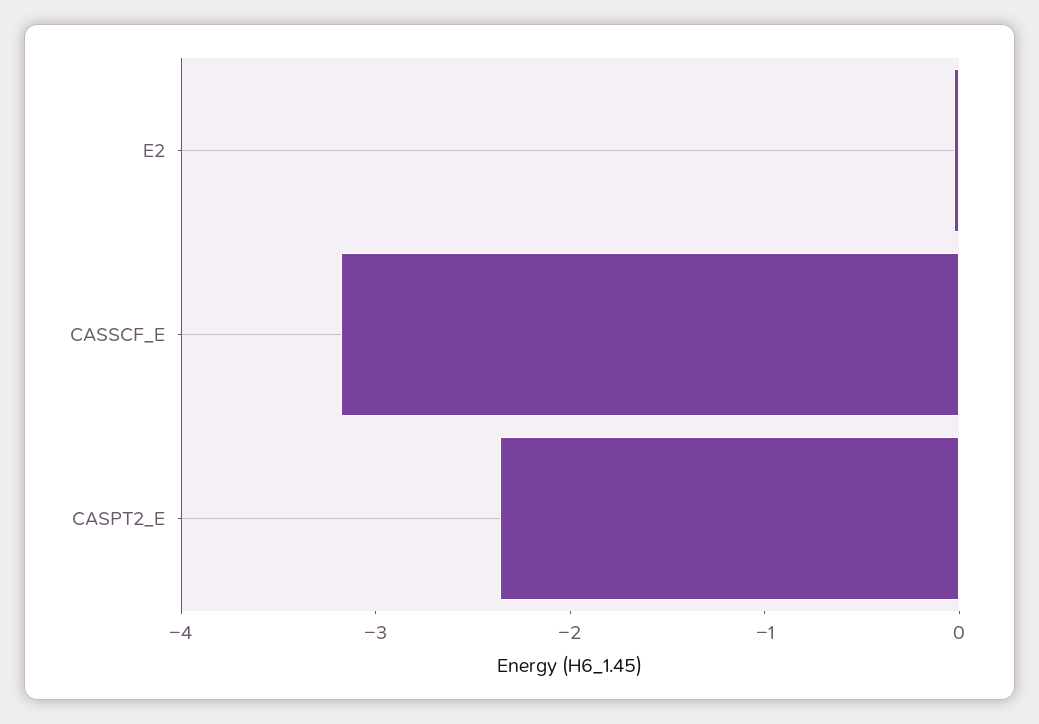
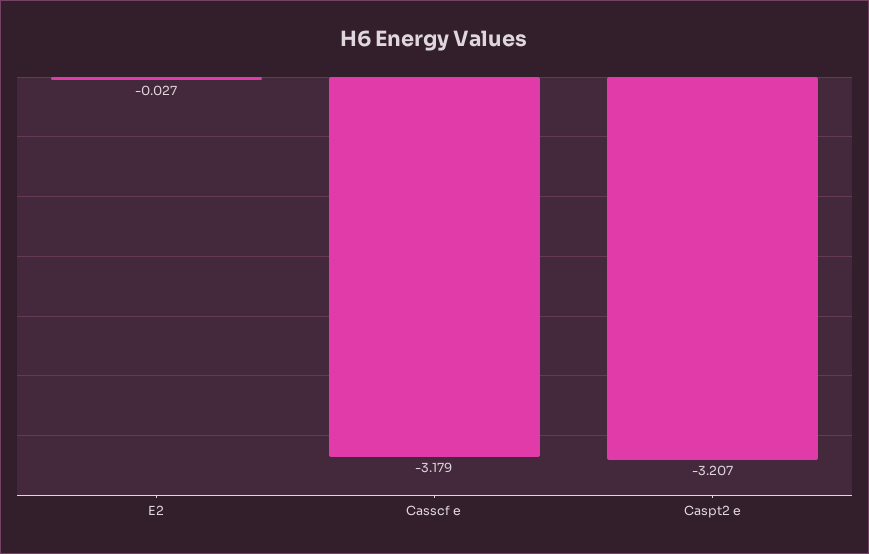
CASPT2_E: -2.4 -> -3.207

